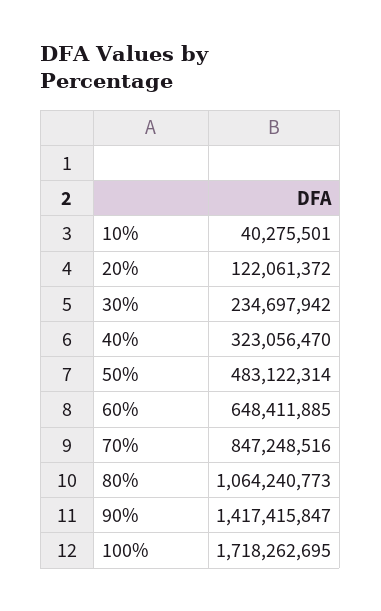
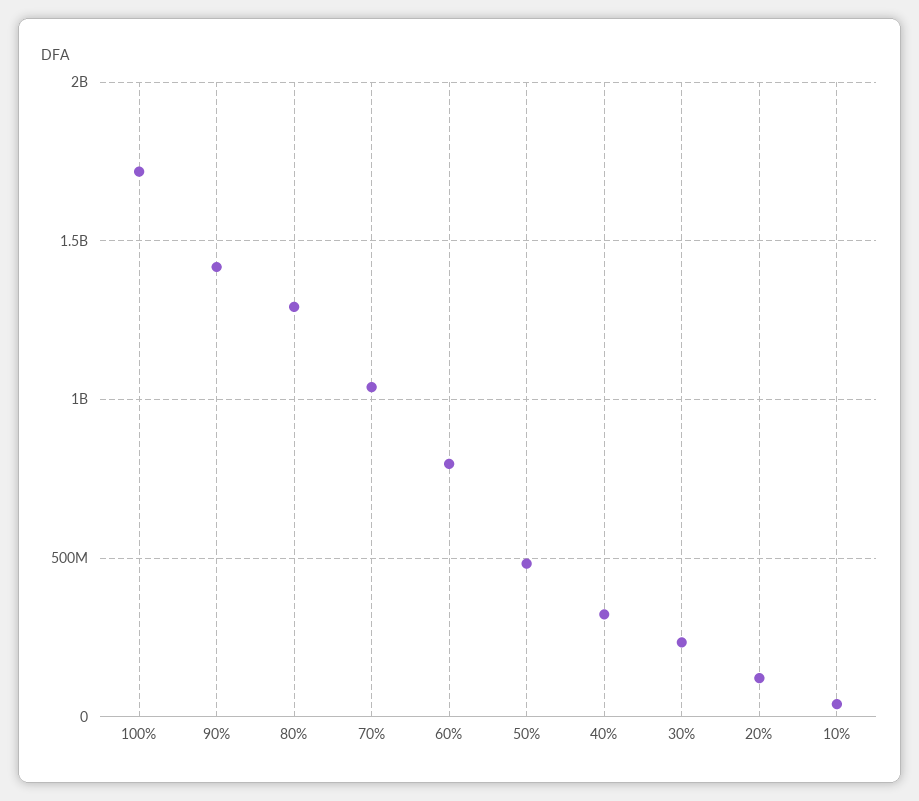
60%: 648411885 -> 800000000
70%: 847248516 -> 1050000000
80%: 1064240773 -> 1300000000

